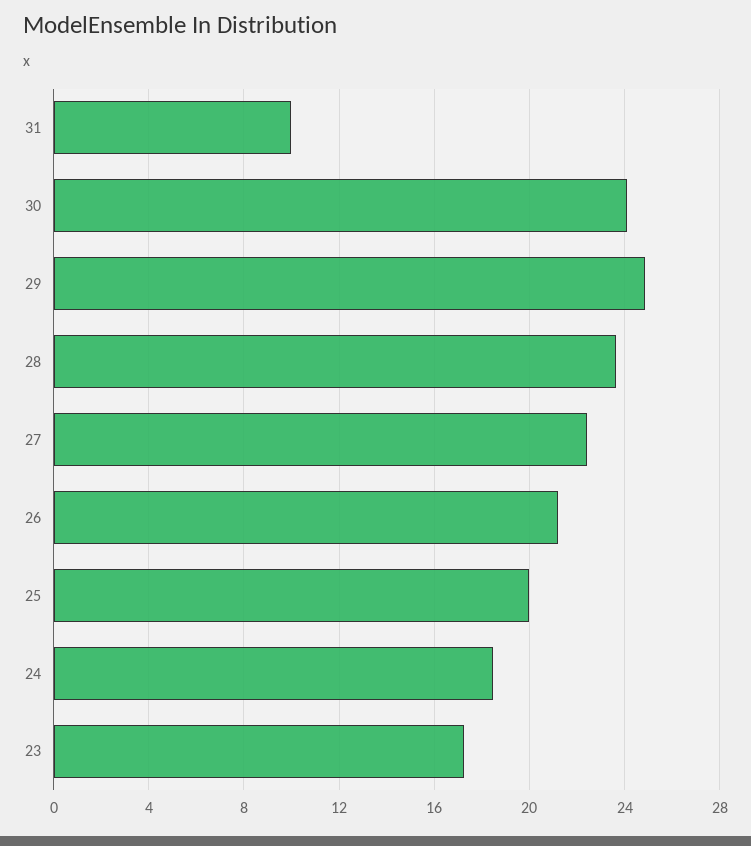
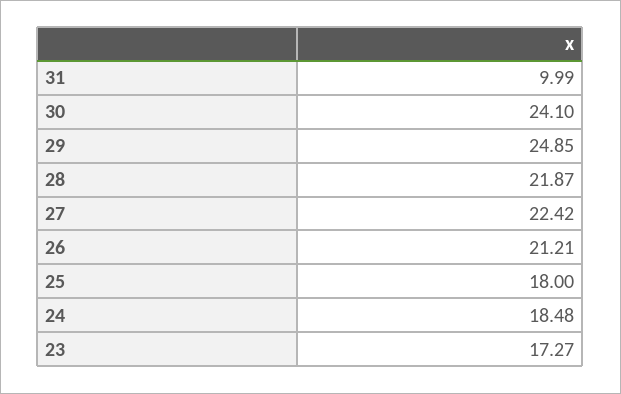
28: 23.5 -> 21.87
25: 20 -> 18

